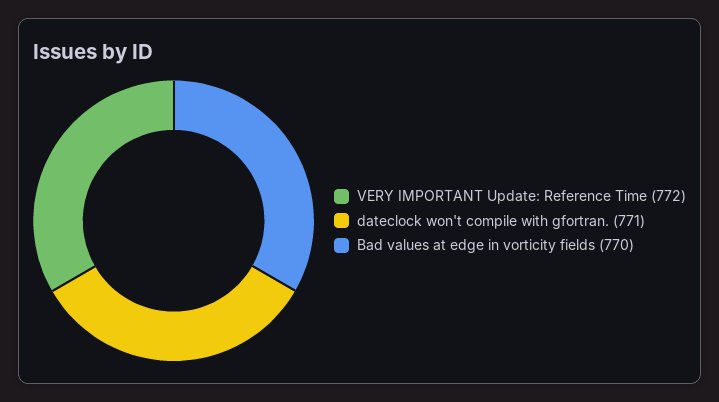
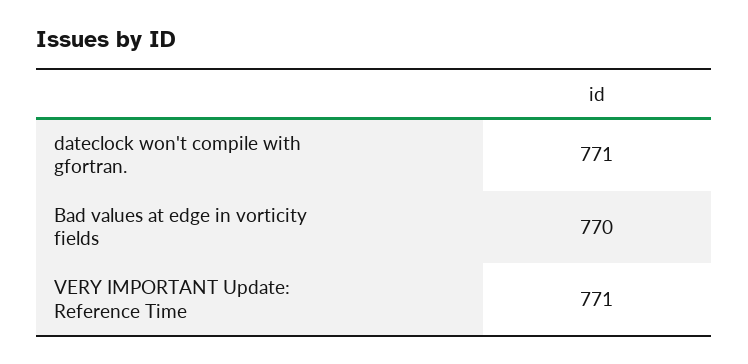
VERY IMPORTANT Update: Reference Time: 772 -> 771

